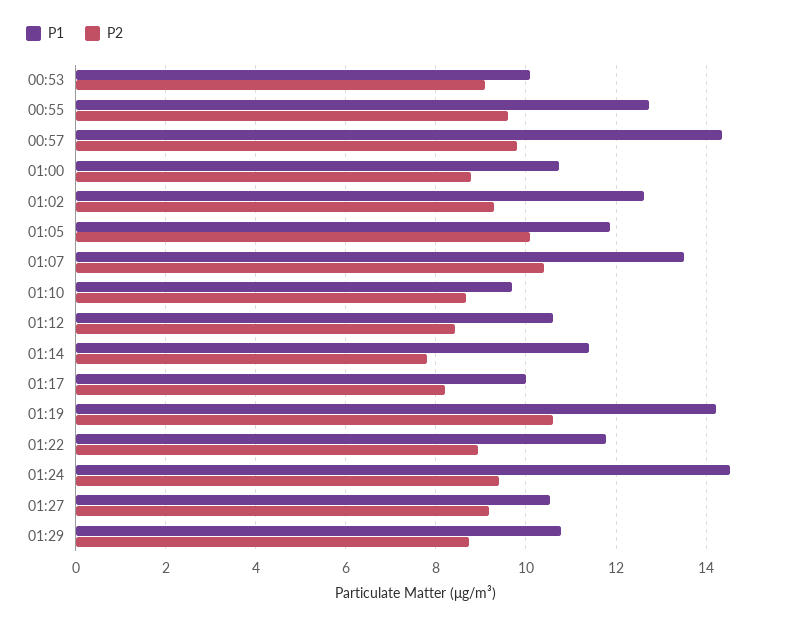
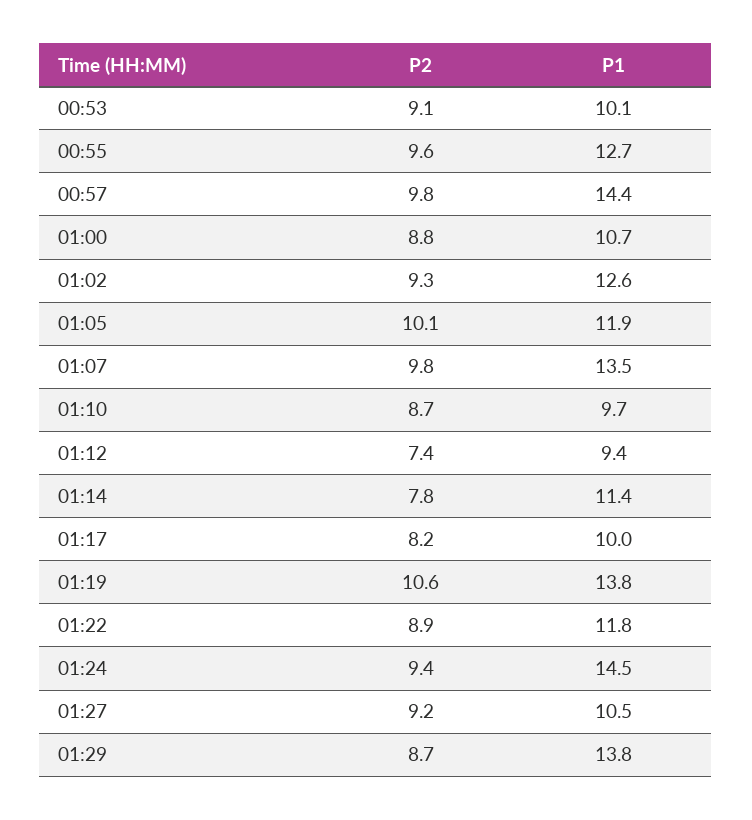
P2, 01:07: 10.4 -> 9.8
P1, 01:12: 10.6 -> 9.4
P2, 01:12: 8.4 -> 7.4
P1, 01:19: 14.2 -> 13.8
P1, 01:29: 10.8 -> 13.8

